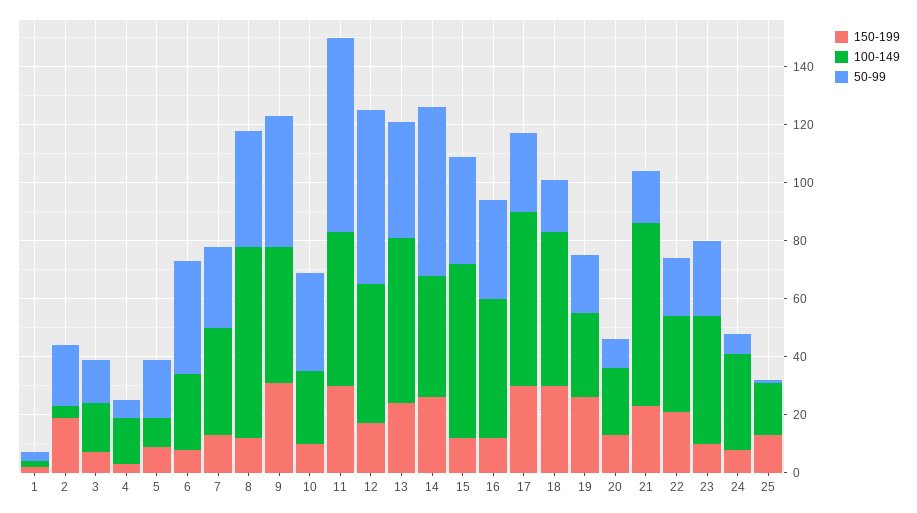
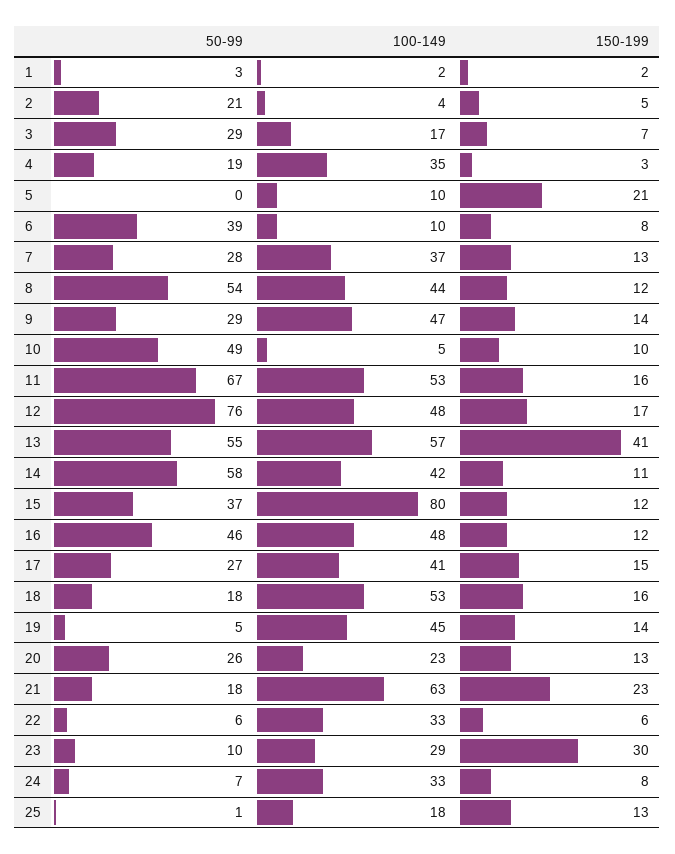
150-199, 2: 20 -> 5
50-99, 3: 15 -> 29
100-149, 4: 15 -> 35
50-99, 4: 5 -> 19
150-199, 5: 10 -> 21
50-99, 5: 20 -> 0
100-149, 6: 25 -> 10
100-149, 8: 65 -> 44
50-99, 8: 40 -> 54
150-199, 9: 30 -> 14
50-99, 9: 45 -> 29
100-149, 10: 25 -> 5
50-99, 10: 35 -> 49
150-199, 11: 30 -> 16
50-99, 12: 60 -> 76
150-199, 13: 25 -> 41
50-99, 13: 40 -> 55
150-199, 14: 25 -> 11
100-149, 15: 60 -> 80
50-99, 16: 35 -> 46
150-199, 17: 30 -> 15
100-149, 17: 60 -> 41
150-199, 18: 30 -> 16
150-199, 19: 25 -> 14
100-149, 19: 30 -> 45
50-99, 19: 20 -> 5
50-99, 20: 10 -> 26
150-199, 22: 20 -> 6
50-99, 22: 20 -> 6
150-199, 23: 10 -> 30
100-149, 23: 45 -> 29
50-99, 23: 25 -> 10

